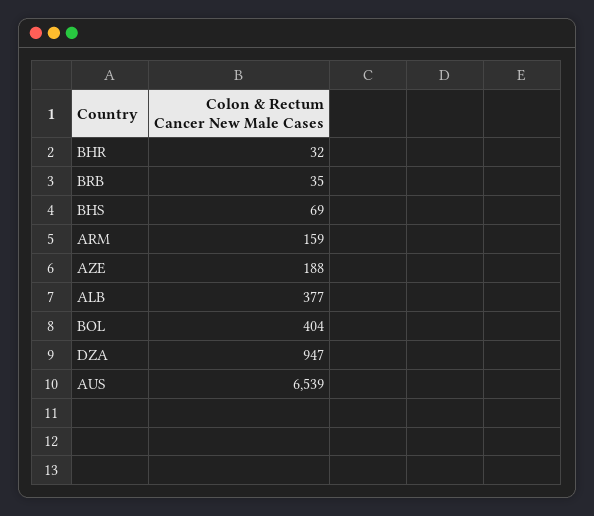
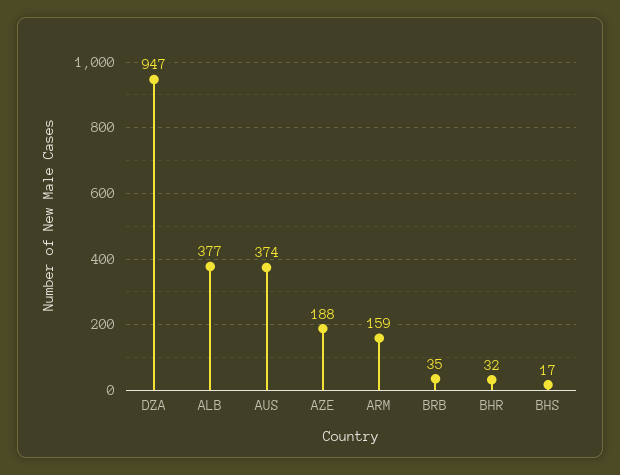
BHS: 69 -> 17
BOL: 404 -> none
AUS: 6539 -> 374

